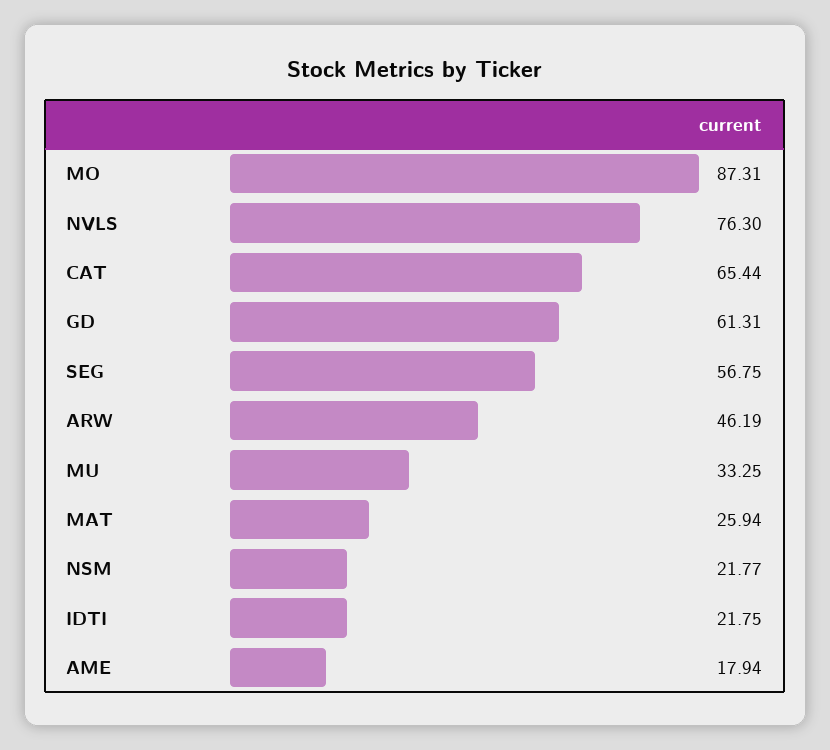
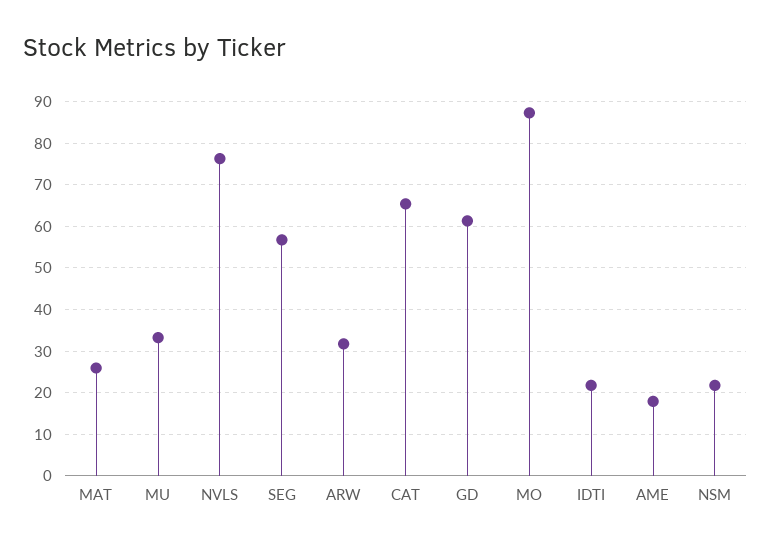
ARW: 46.19 -> 32

